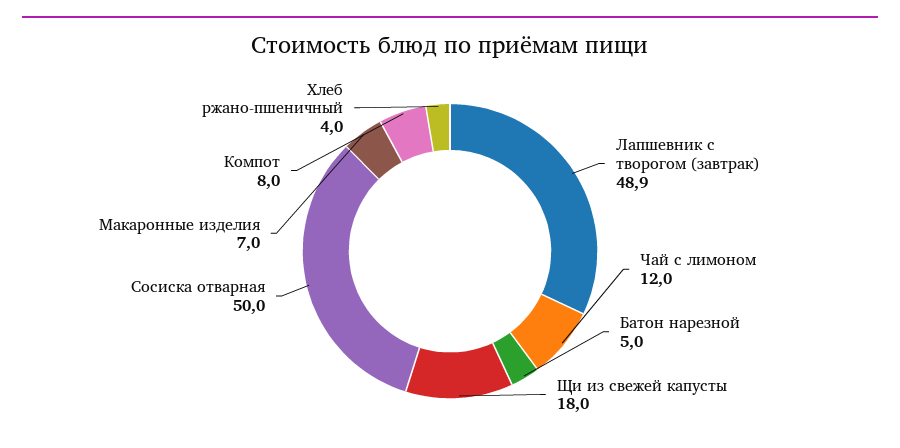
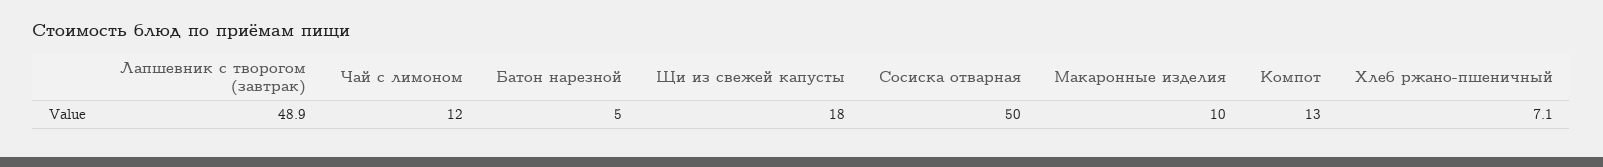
Макаронные изделия: 7 -> 10
Компот: 8 -> 13
Хлеб ржано-пшеничный: 4 -> 7.1

